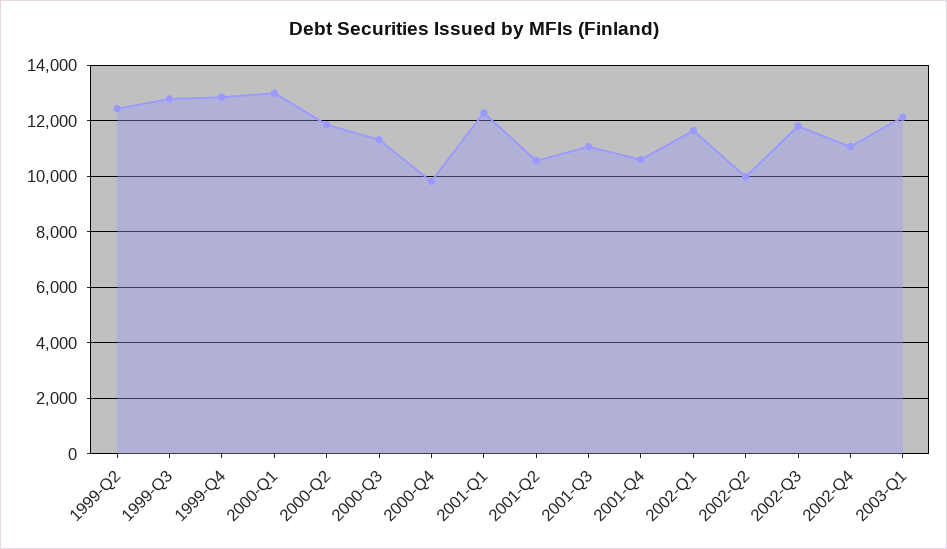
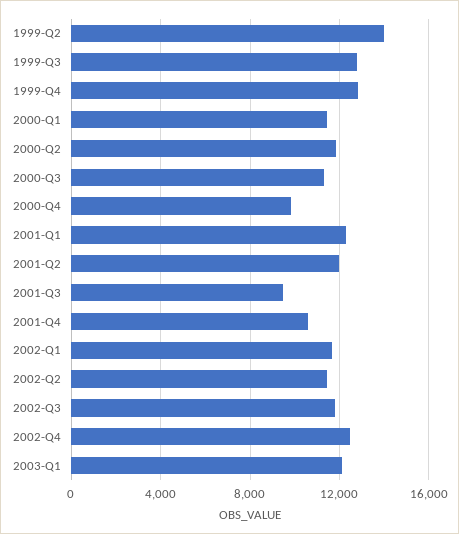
1999-Q2: 12500 -> 14000
2000-Q1: 13000 -> 11500
2001-Q2: 10500 -> 12000
2001-Q3: 11000 -> 9500
2002-Q2: 10000 -> 11500
2002-Q4: 11000 -> 12500

